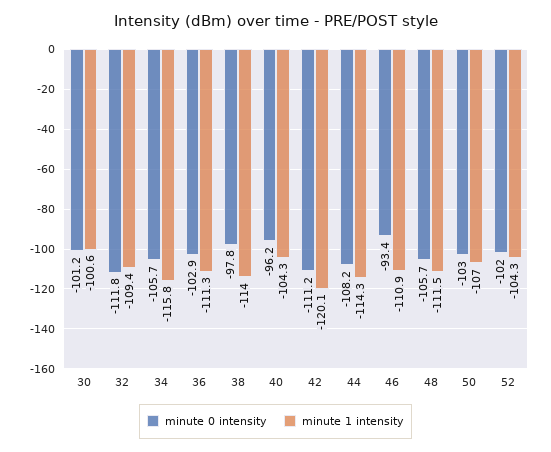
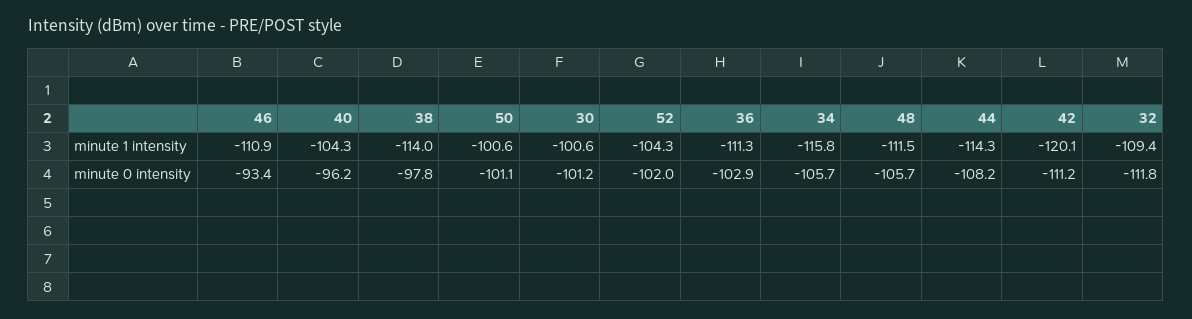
minute 0 intensity, 50: -103 -> -101.1
minute 1 intensity, 50: -107 -> -100.6

